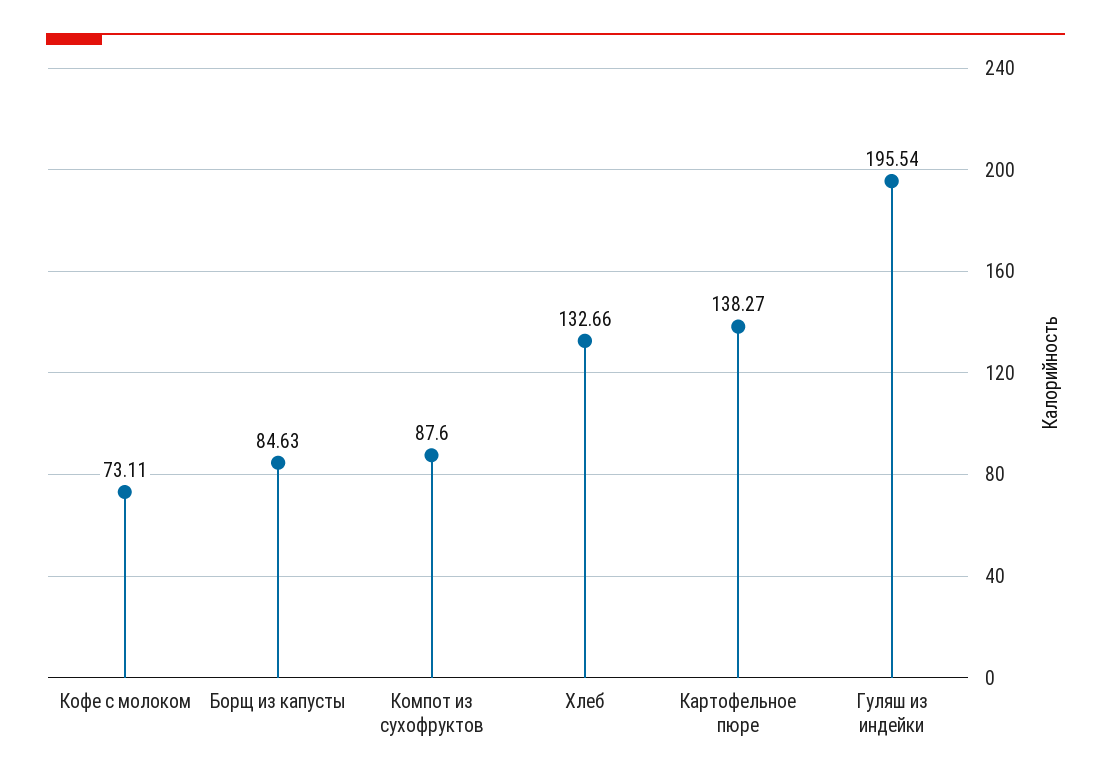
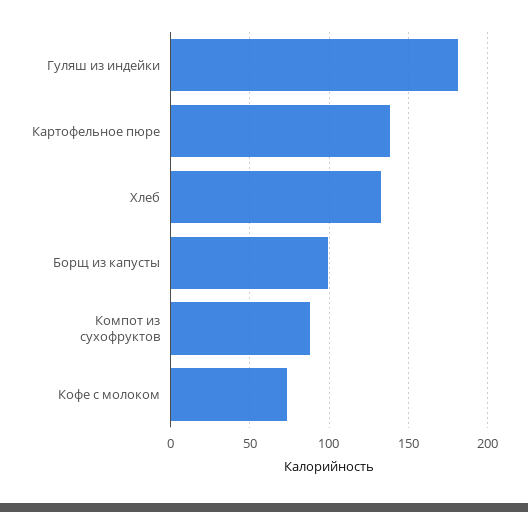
Борщ из капусты: 84.63 -> 100
Гуляш из индейки: 195.54 -> 180

